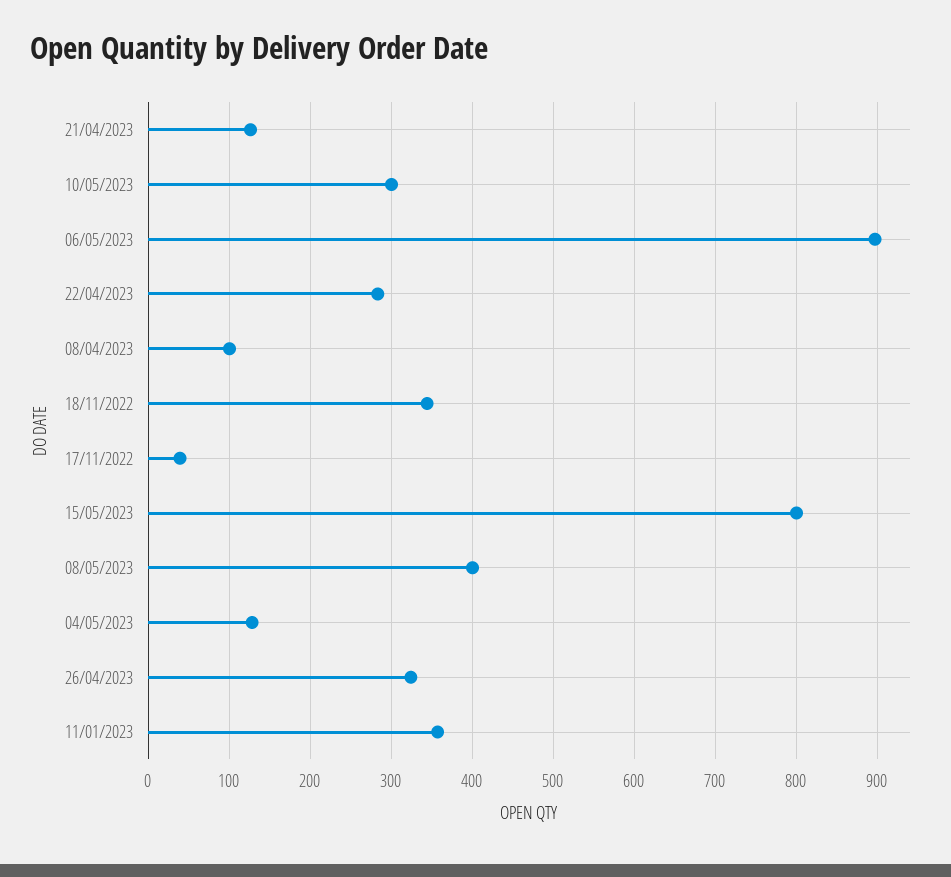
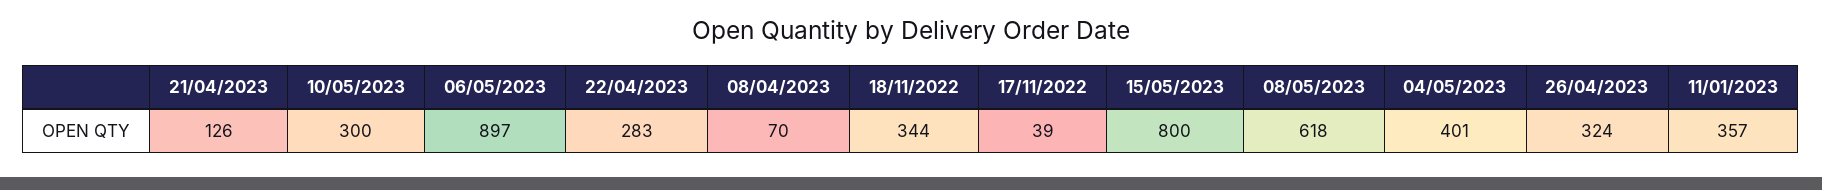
08/04/2023: 100 -> 70
08/05/2023: 400 -> 618
04/05/2023: 130 -> 401

